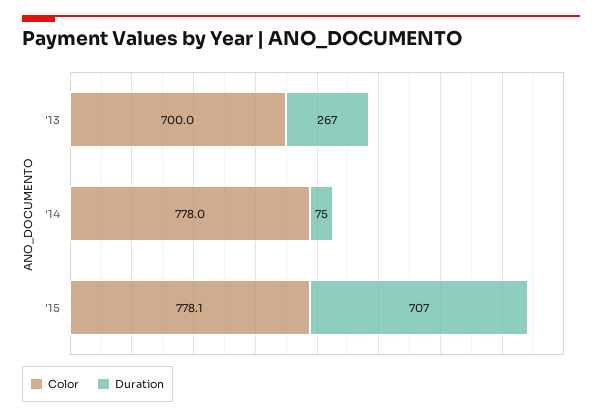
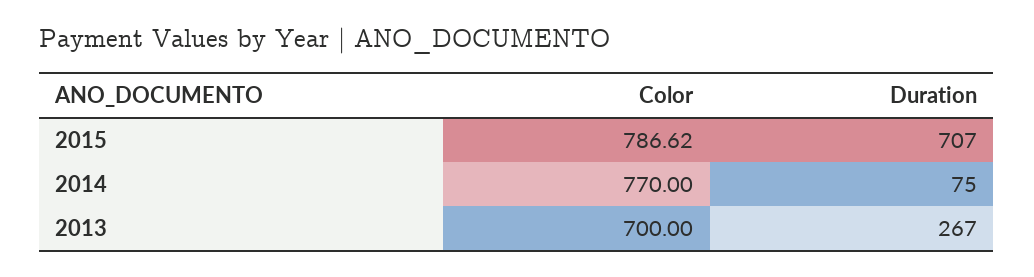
Color, '14: 778 -> 770
Color, '15: 778.1 -> 786.62

